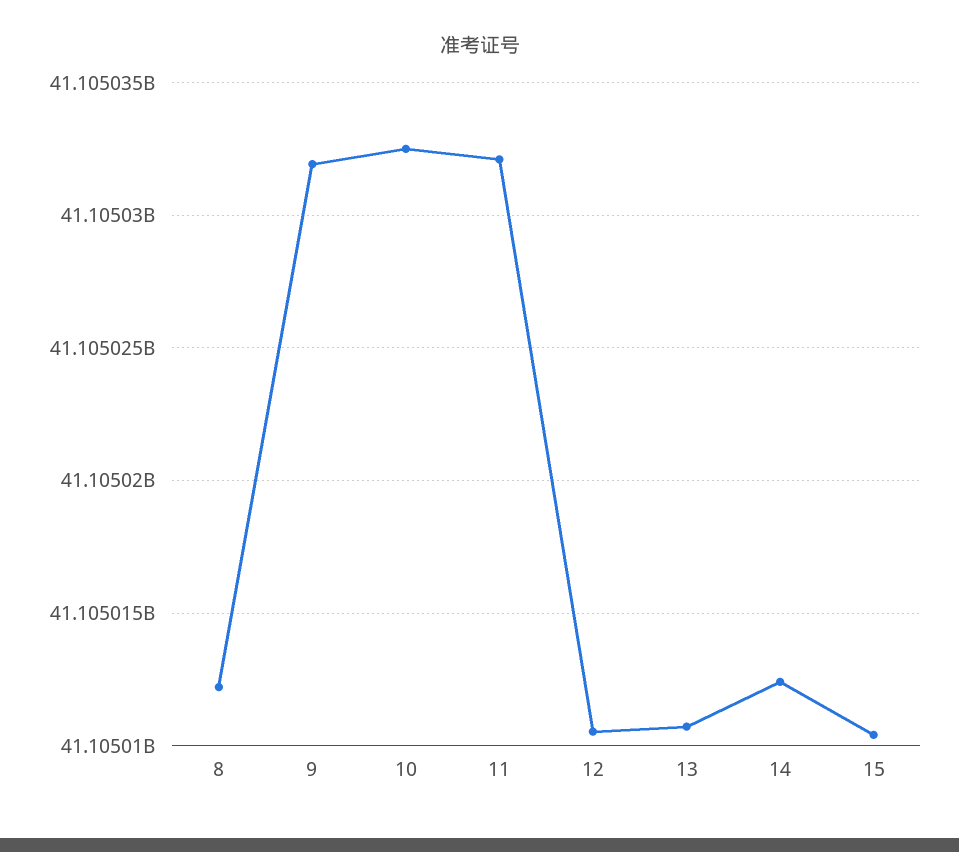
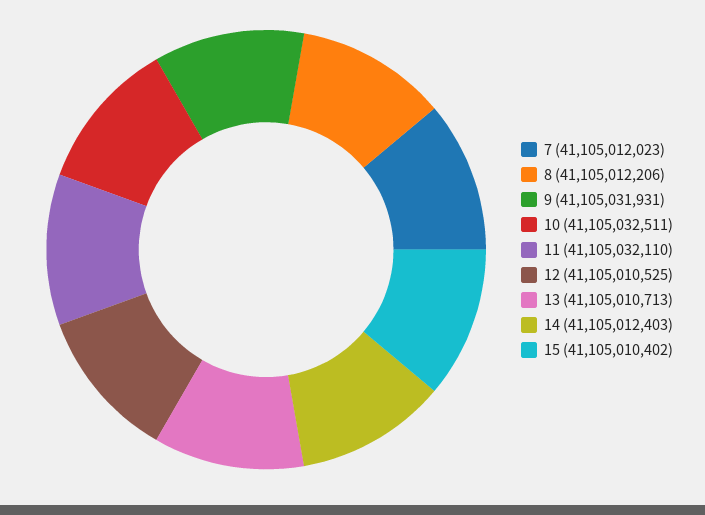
7: none -> 41105012023

